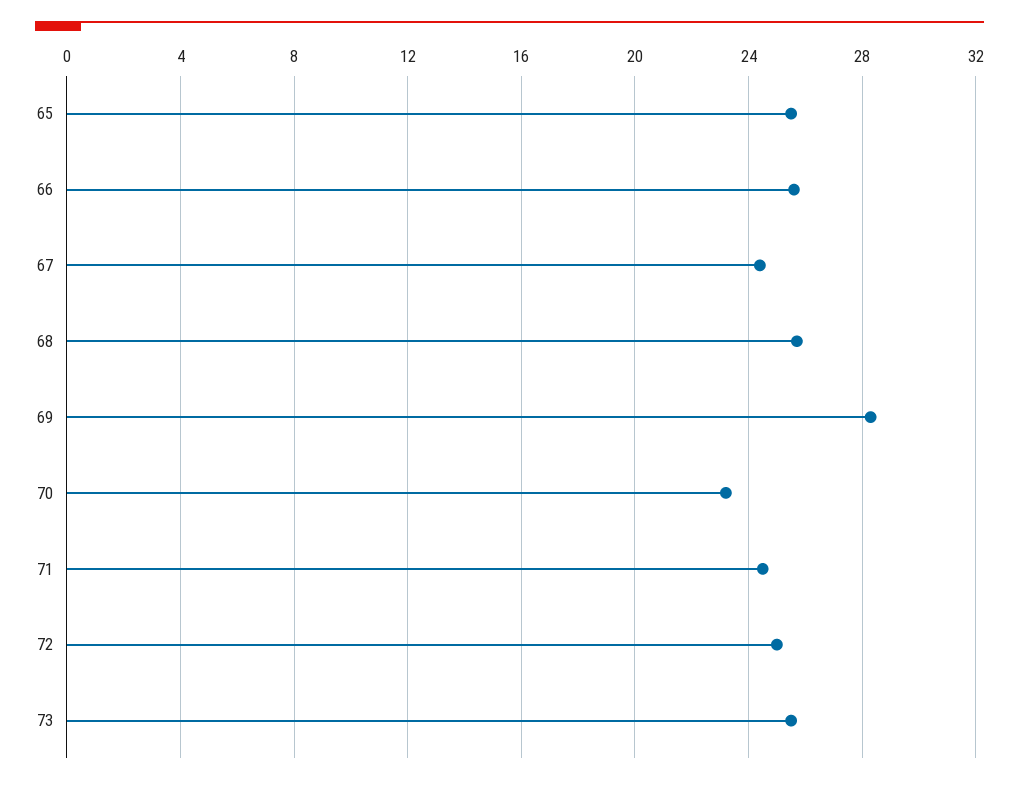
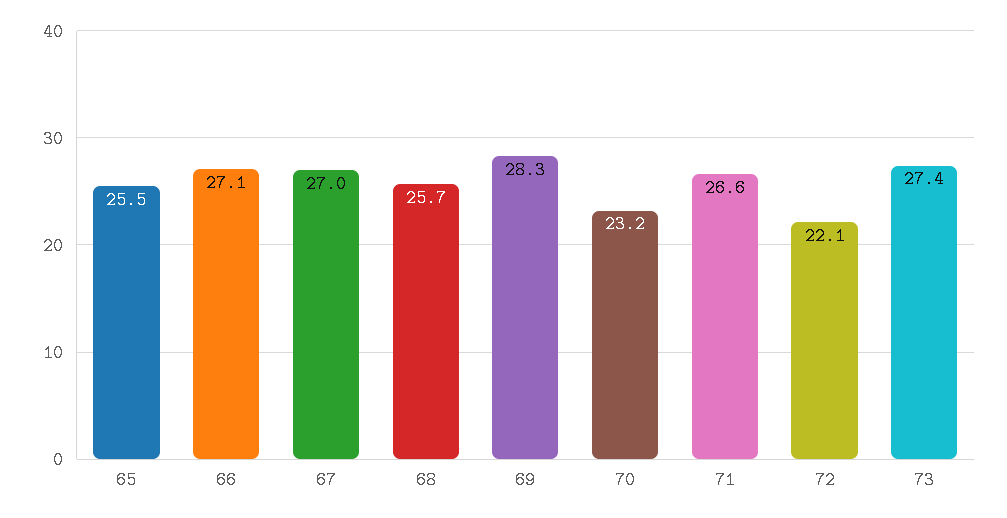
66: 25.5 -> 27.1
67: 24.5 -> 27
71: 24.5 -> 26.6
72: 25 -> 22.1
73: 25.5 -> 27.4

